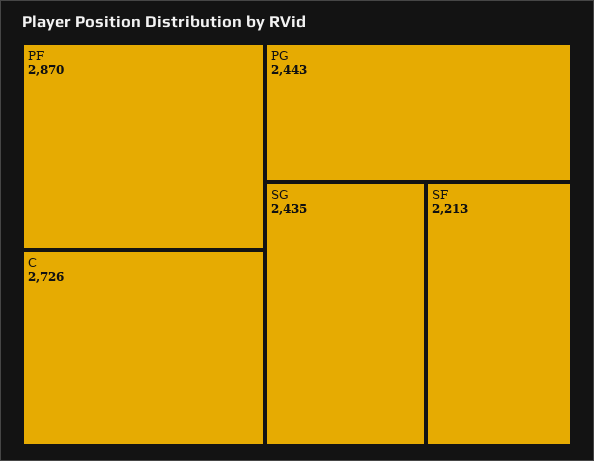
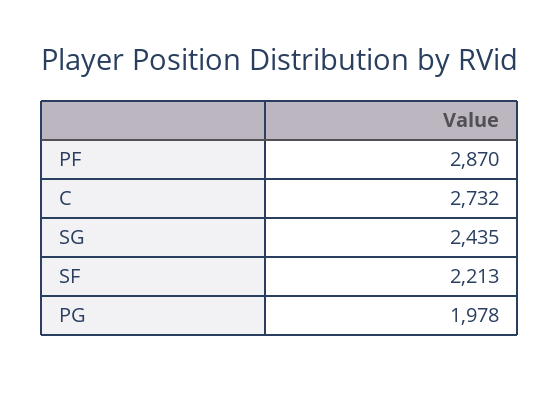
C: 2726 -> 2732
PG: 2443 -> 1978

